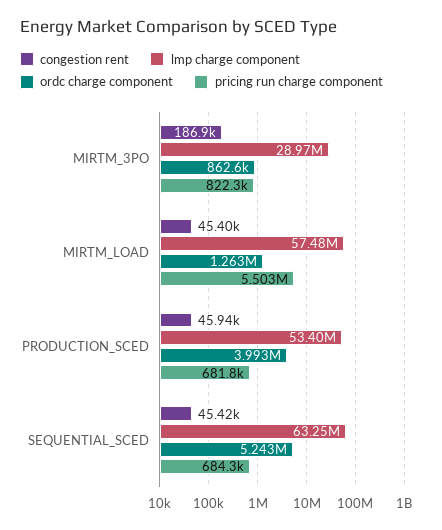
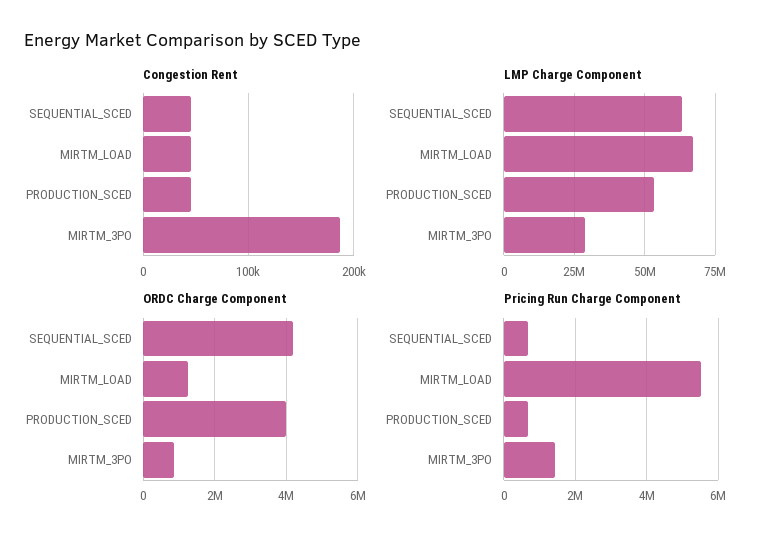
pricing run charge component, MIRTM_3PO: 822300 -> 1400000
lmp charge component, MIRTM_LOAD: 57480000 -> 67500000
ordc charge component, SEQUENTIAL_SCED: 5243000 -> 4200000

